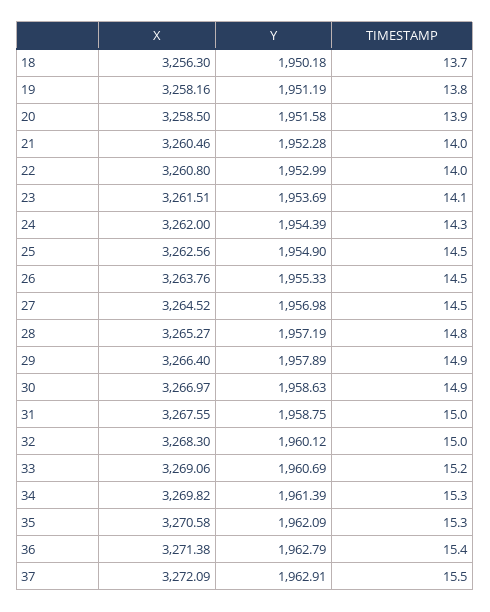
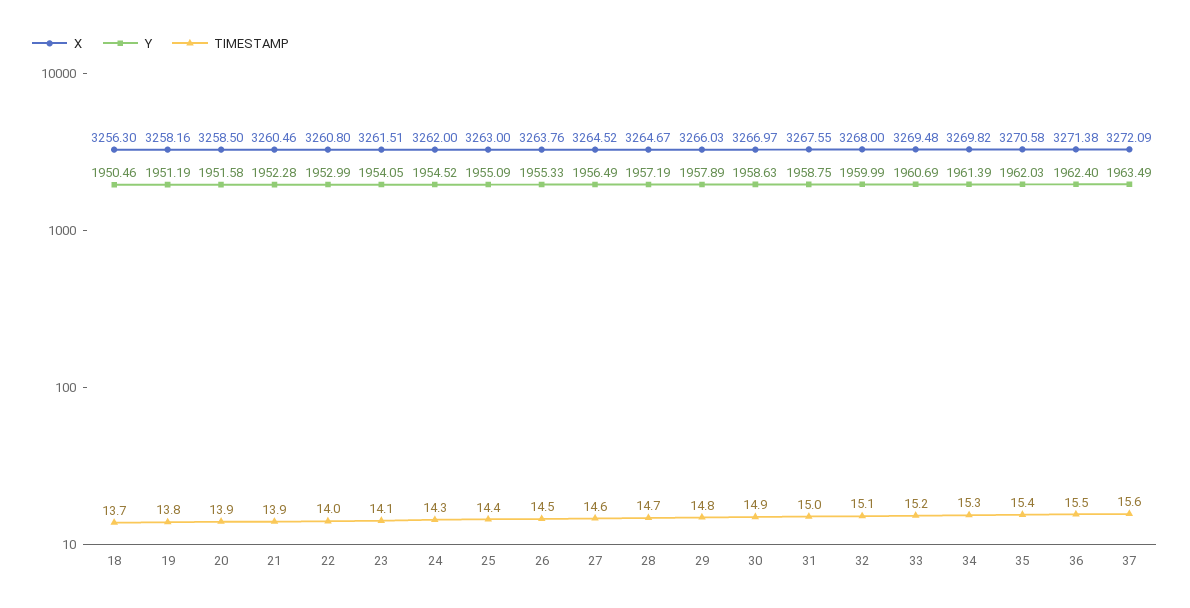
Y, 18: 1950.18 -> 1950.46
TIMESTAMP, 21: 14 -> 13.9
Y, 23: 1953.69 -> 1954.05
Y, 24: 1954.39 -> 1954.52
X, 25: 3262.56 -> 3263
Y, 25: 1954.9 -> 1955.09
TIMESTAMP, 25: 14.5 -> 14.4
Y, 27: 1956.98 -> 1956.49
TIMESTAMP, 27: 14.5 -> 14.6
X, 28: 3265.27 -> 3264.67
TIMESTAMP, 28: 14.8 -> 14.7
X, 29: 3266.4 -> 3266.03
TIMESTAMP, 29: 14.9 -> 14.8
X, 32: 3268.3 -> 3268
Y, 32: 1960.12 -> 1959.99
TIMESTAMP, 32: 15 -> 15.1
X, 33: 3269.06 -> 3269.48
Y, 35: 1962.09 -> 1962.03
TIMESTAMP, 35: 15.3 -> 15.4
Y, 36: 1962.79 -> 1962.4
TIMESTAMP, 36: 15.4 -> 15.5
Y, 37: 1962.91 -> 1963.49
TIMESTAMP, 37: 15.5 -> 15.6

